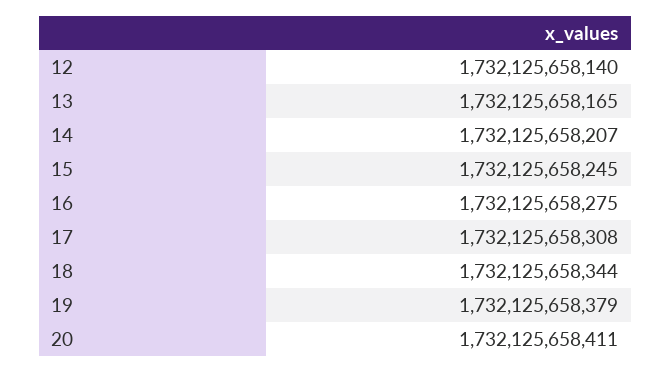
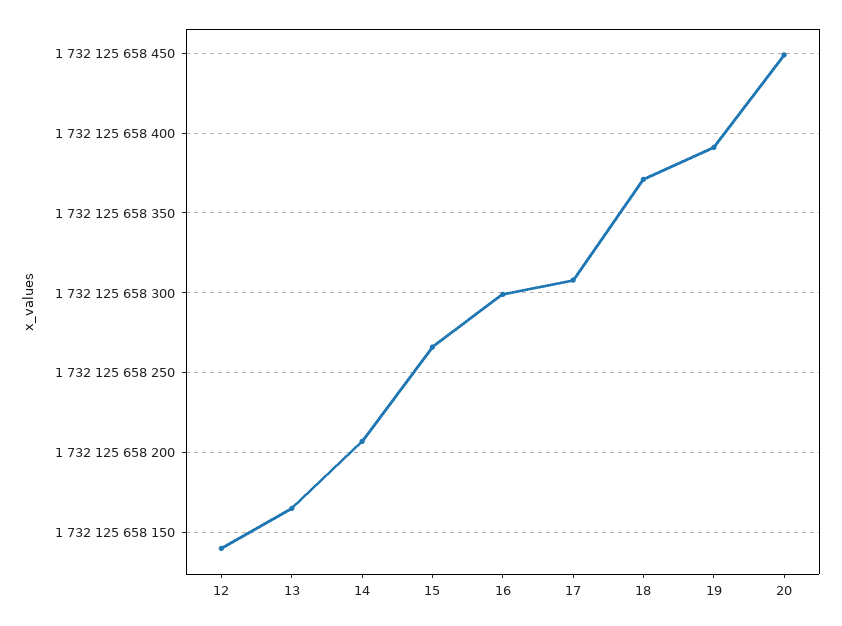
15: 1732125658245 -> 1732125658265
16: 1732125658275 -> 1732125658300
18: 1732125658344 -> 1732125658370
19: 1732125658379 -> 1732125658390
20: 1732125658411 -> 1732125658450

